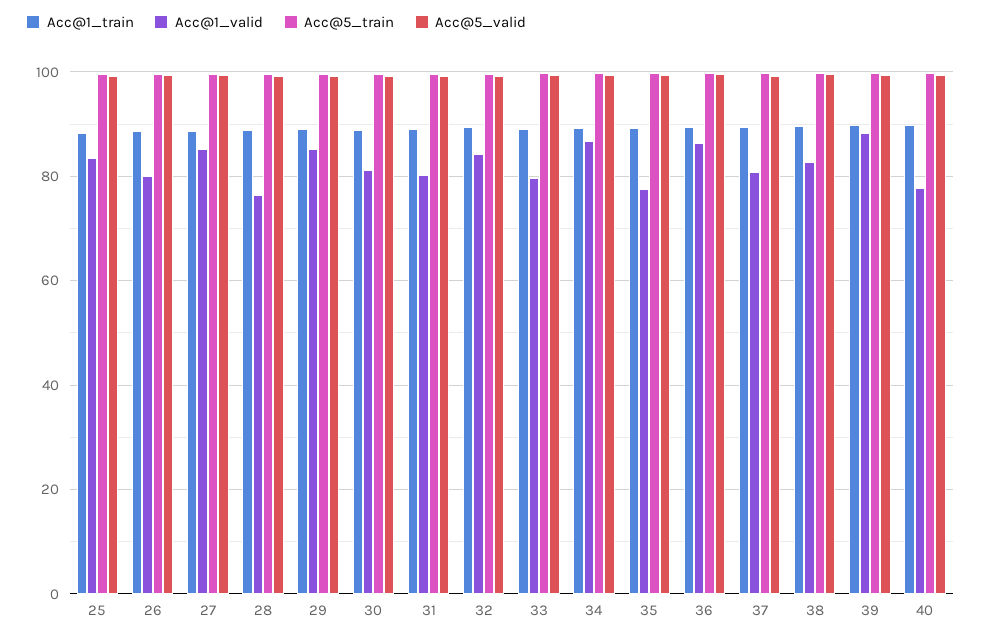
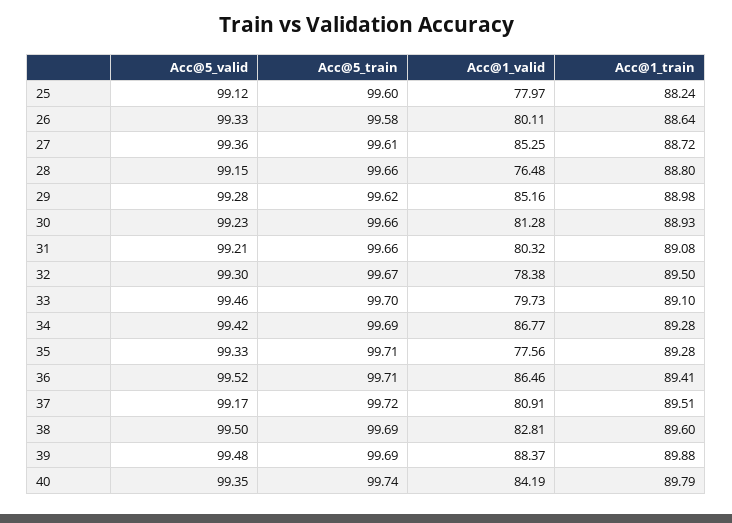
Acc@1_valid, 25: 84 -> 77.97
Acc@1_valid, 32: 84 -> 78.38
Acc@1_valid, 40: 78 -> 84.19

